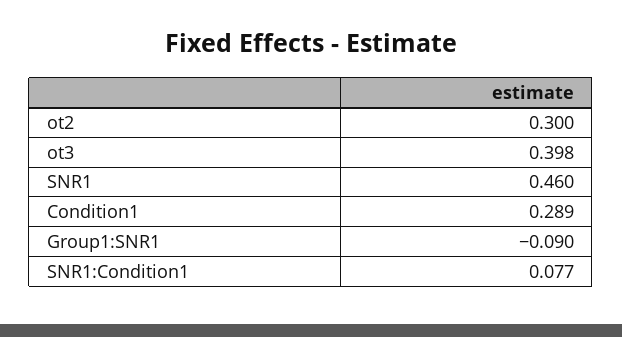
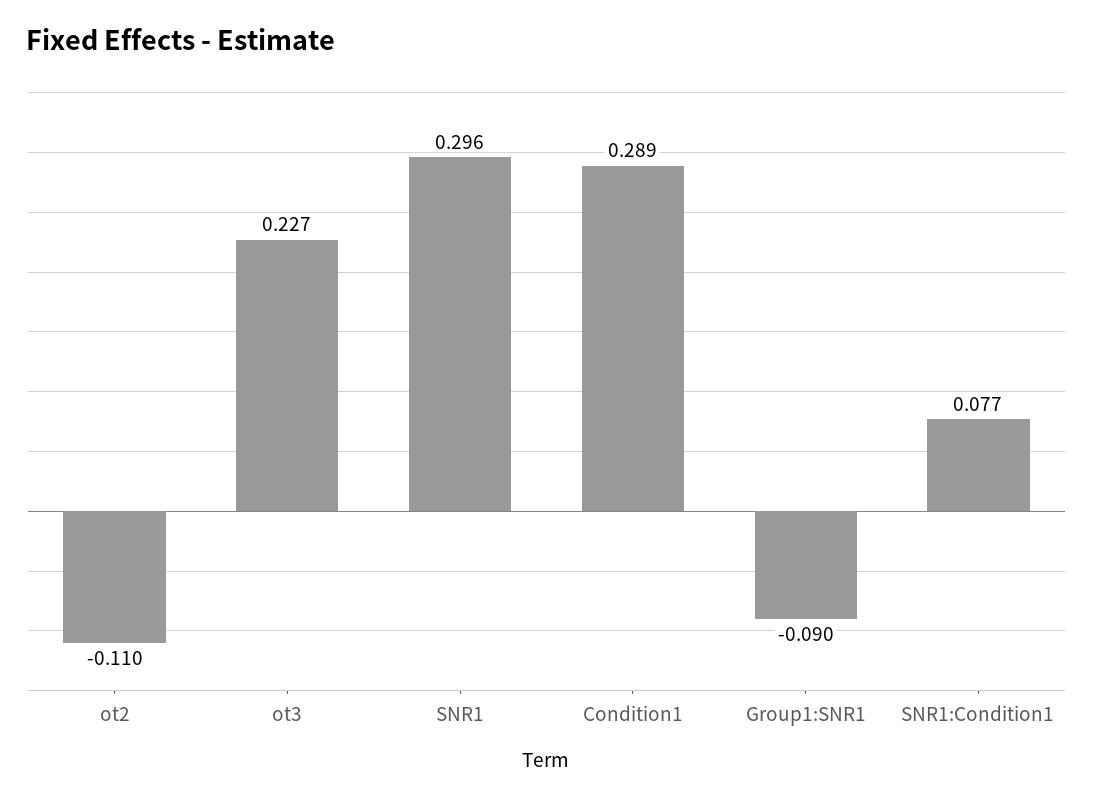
ot2: 0.3 -> -0.11
ot3: 0.398 -> 0.227
SNR1: 0.46 -> 0.296

